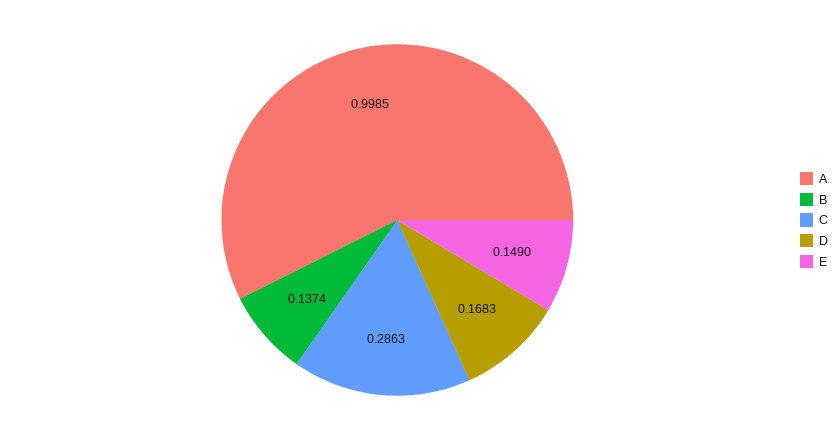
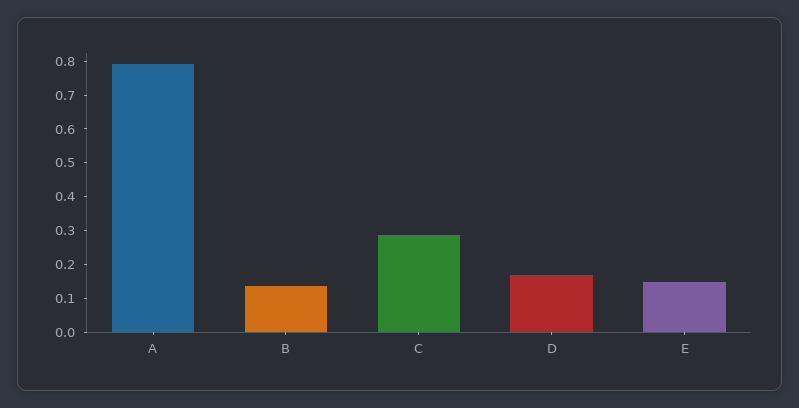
A: 0.9985 -> 0.8

